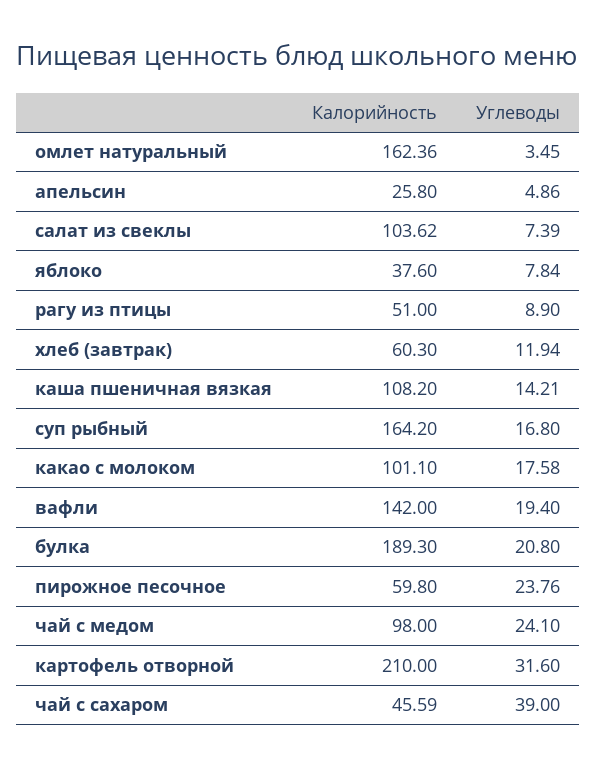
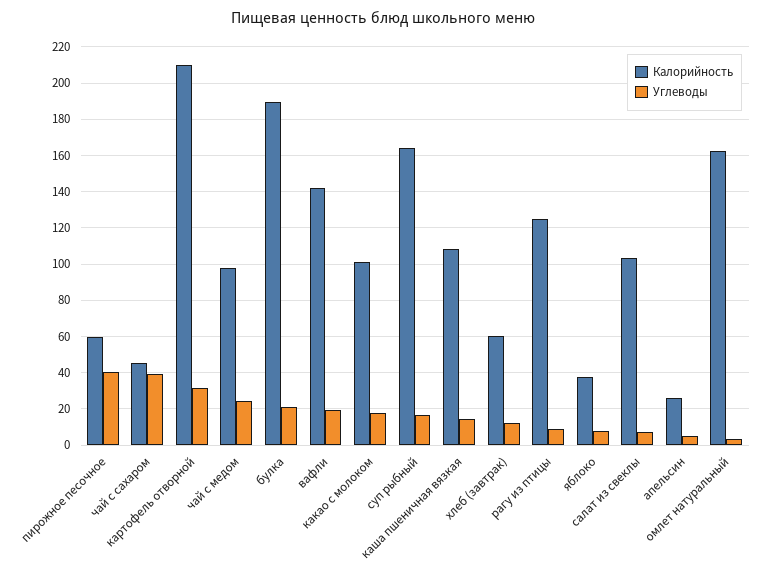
Калорийность, рагу из птицы: 51 -> 125
Углеводы, пирожное песочное: 23.76 -> 40

